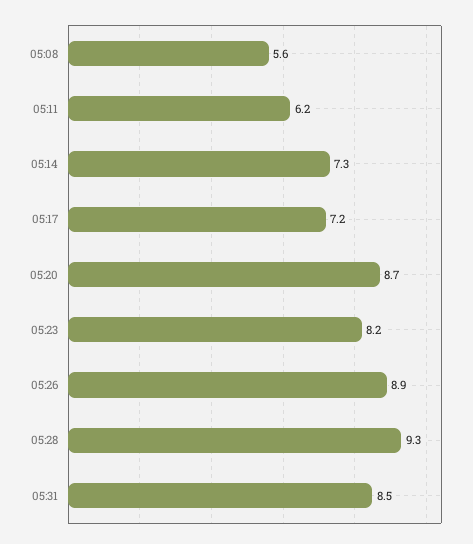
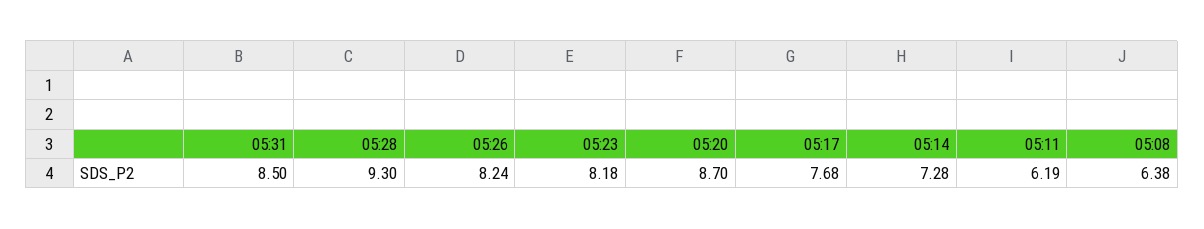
05:08: 5.6 -> 6.38
05:17: 7.2 -> 7.68
05:26: 8.9 -> 8.24

